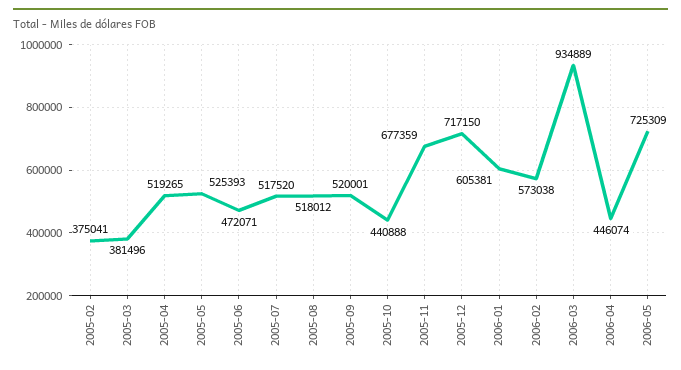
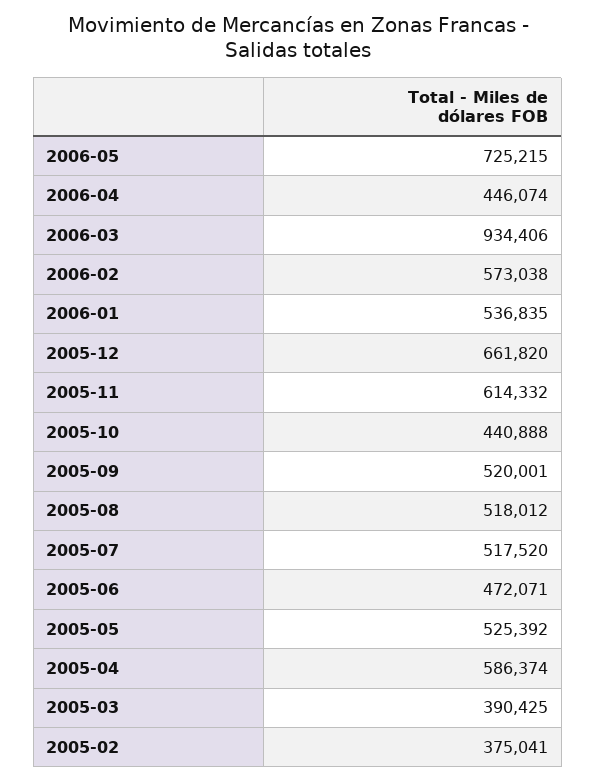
2005-03: 381496 -> 390425
2005-04: 519265 -> 586374
2005-05: 525393 -> 525392
2005-11: 677359 -> 614332
2005-12: 717150 -> 661820
2006-01: 605381 -> 536835
2006-03: 934889 -> 934406
2006-05: 725309 -> 725215

